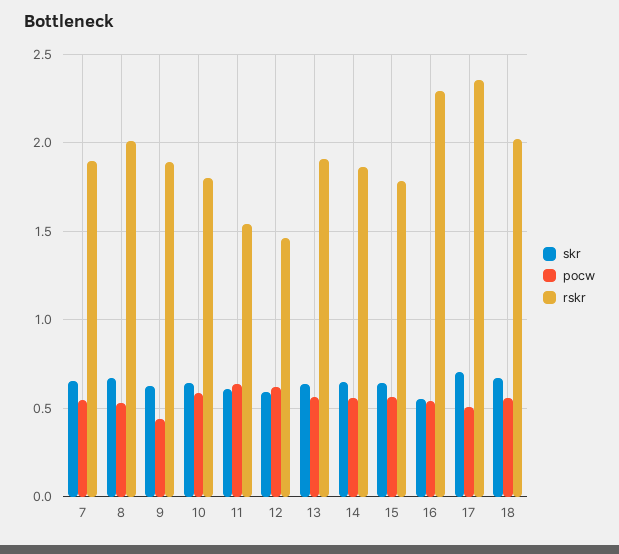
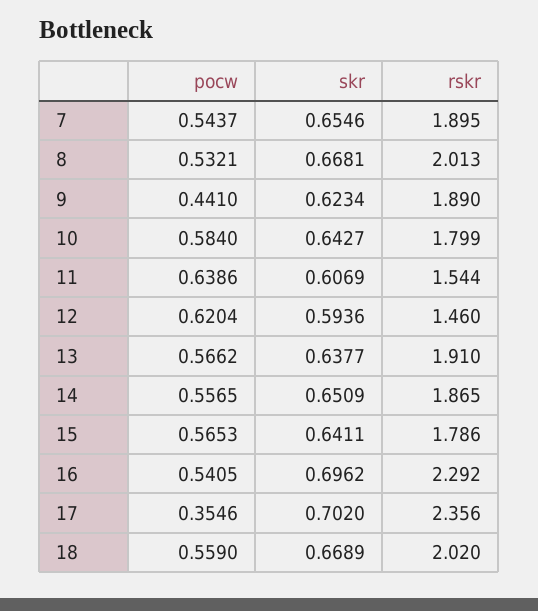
skr, 16: 0.55 -> 0.6962
pocw, 17: 0.5 -> 0.3546

